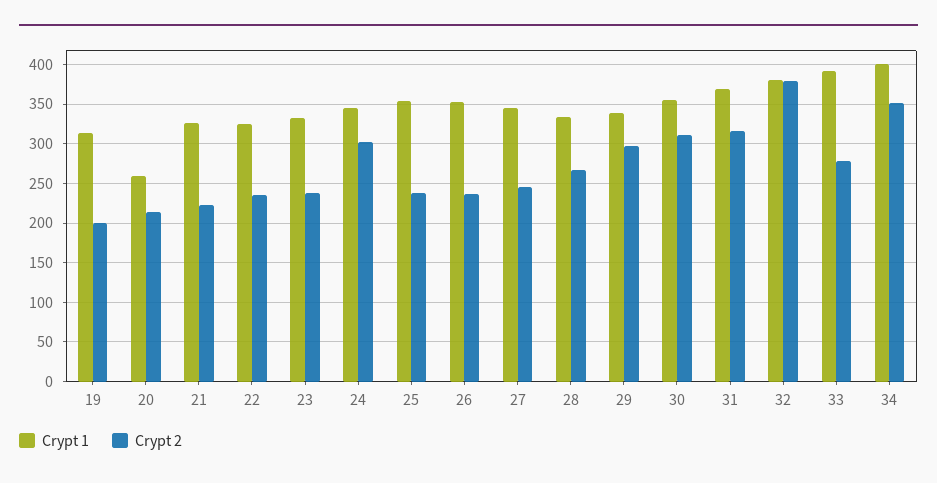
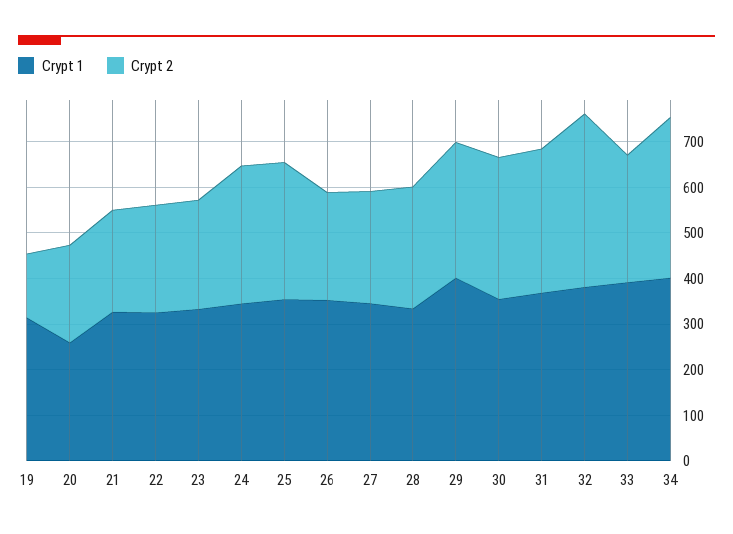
Crypt 2, 19: 200 -> 140
Crypt 2, 25: 240 -> 300
Crypt 1, 29: 340 -> 400

